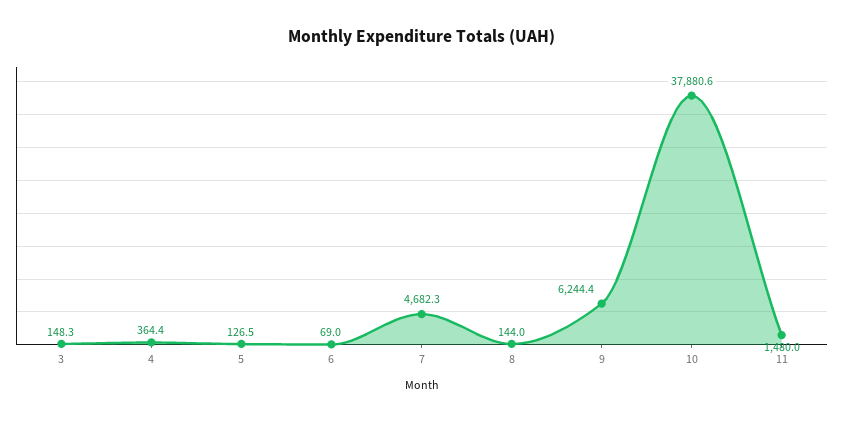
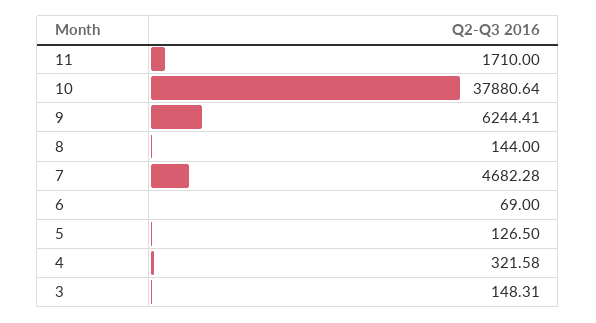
4: 364.4 -> 321.58
11: 1480 -> 1710

